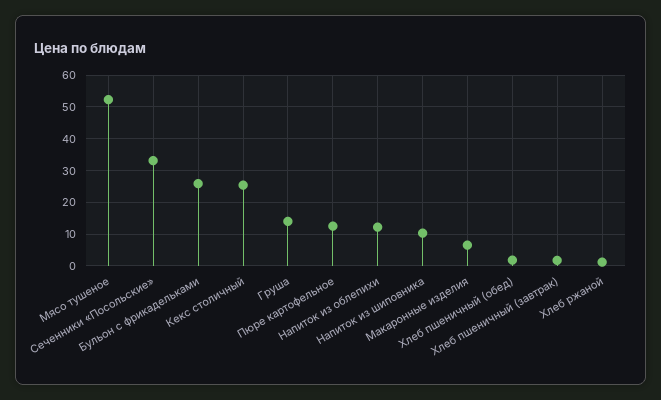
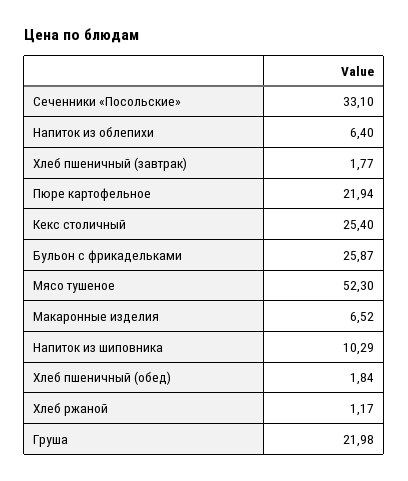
Груша: 14 -> 21.98
Пюре картофельное: 12 -> 21.94
Напиток из облепихи: 12 -> 6.4

